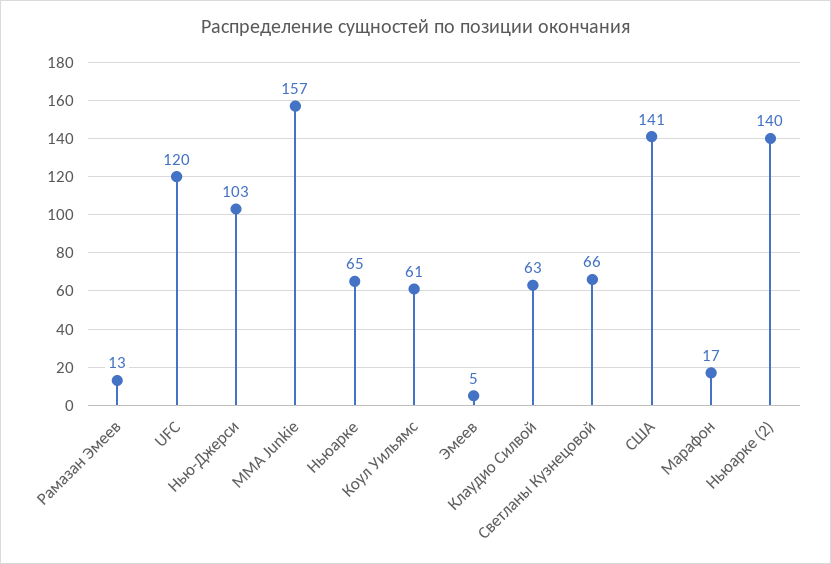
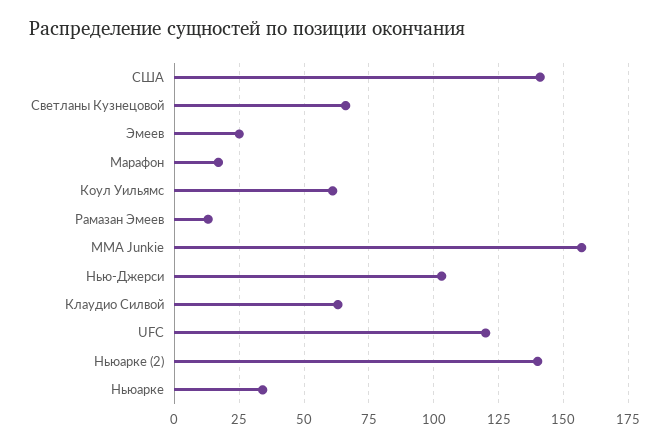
Ньюарке: 65 -> 35
Эмеев: 5 -> 25

